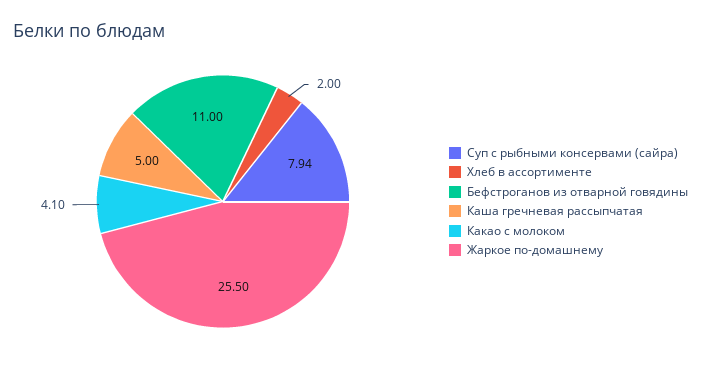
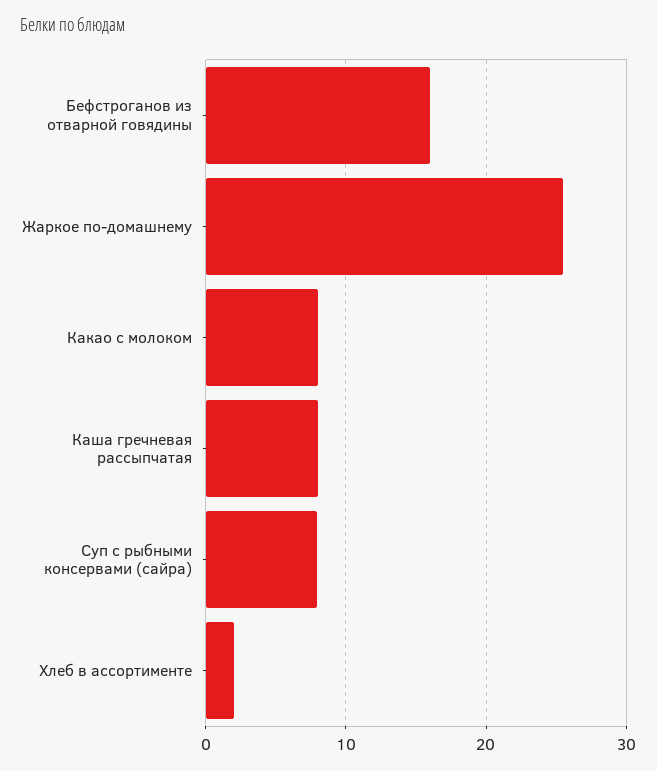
Бефстроганов из отварной говядины: 11 -> 16
Каша гречневая рассыпчатая: 5 -> 8
Какао с молоком: 4.1 -> 8

